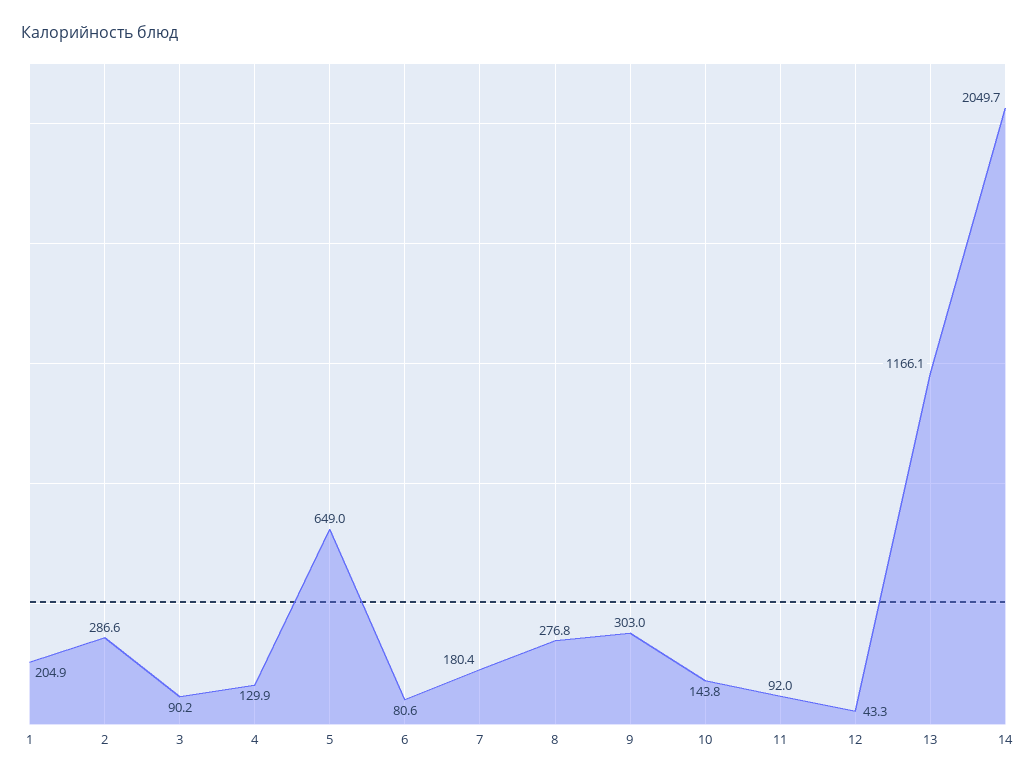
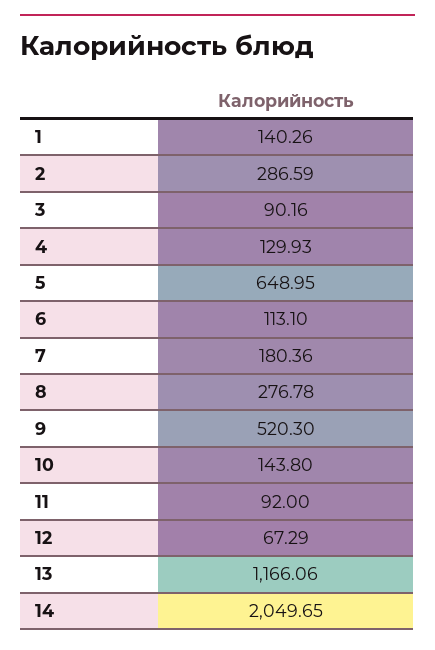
1: 204.9 -> 140.26
6: 80.6 -> 113.1
9: 303 -> 520.3
12: 43.3 -> 67.29

